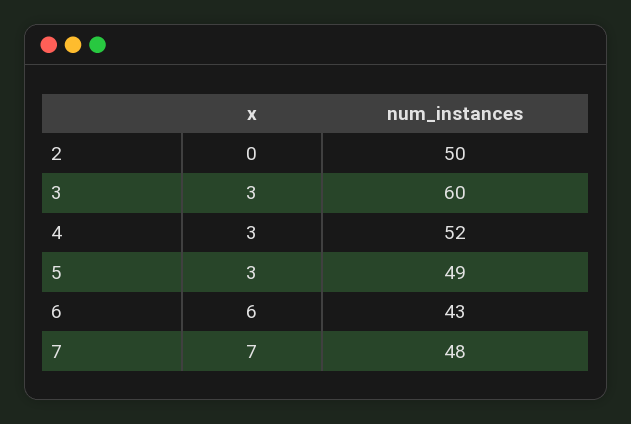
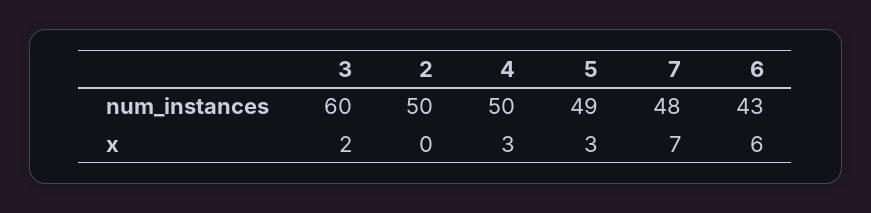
x, 3: 3 -> 2
num_instances, 4: 52 -> 50

